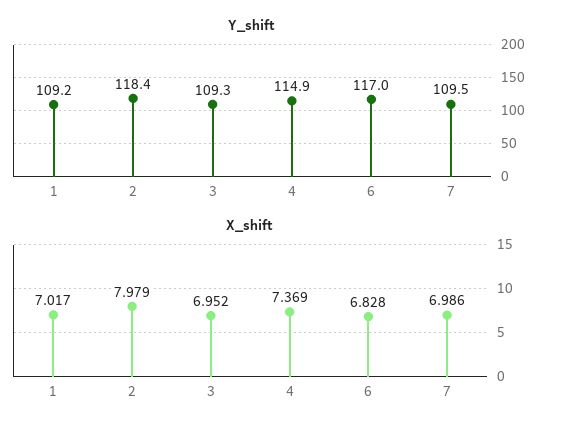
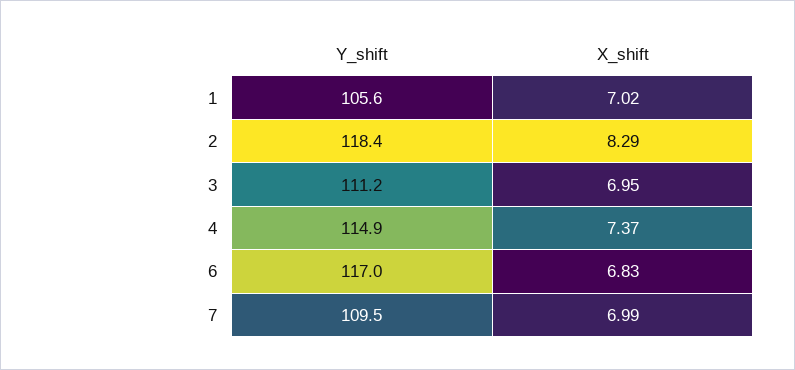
Y_shift, 1: 109.2 -> 105.6
Y_shift, 3: 109.3 -> 111.2
X_shift, 2: 7.979 -> 8.29

